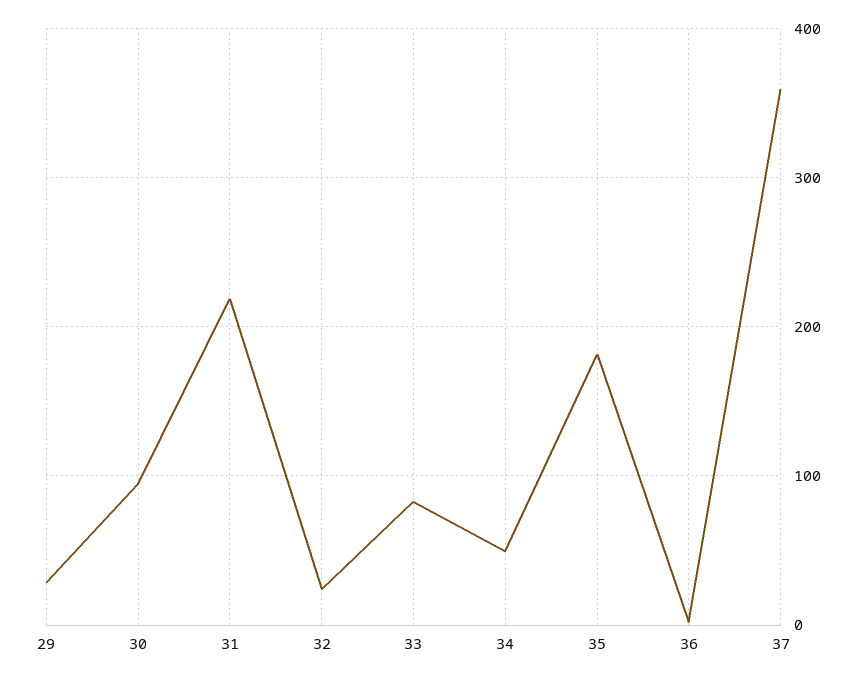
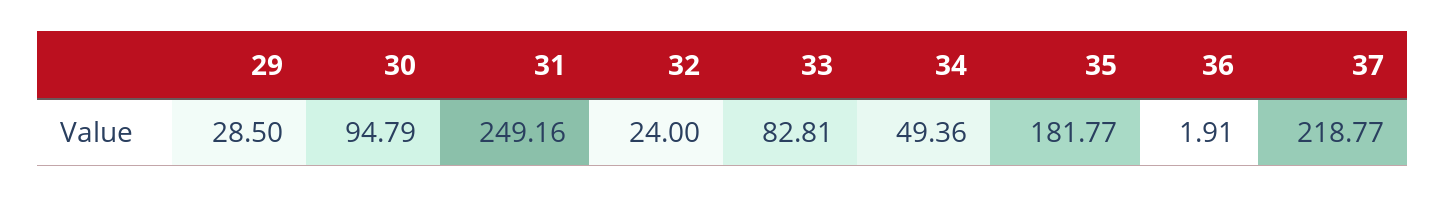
31: 220 -> 249.16
37: 360 -> 218.77

